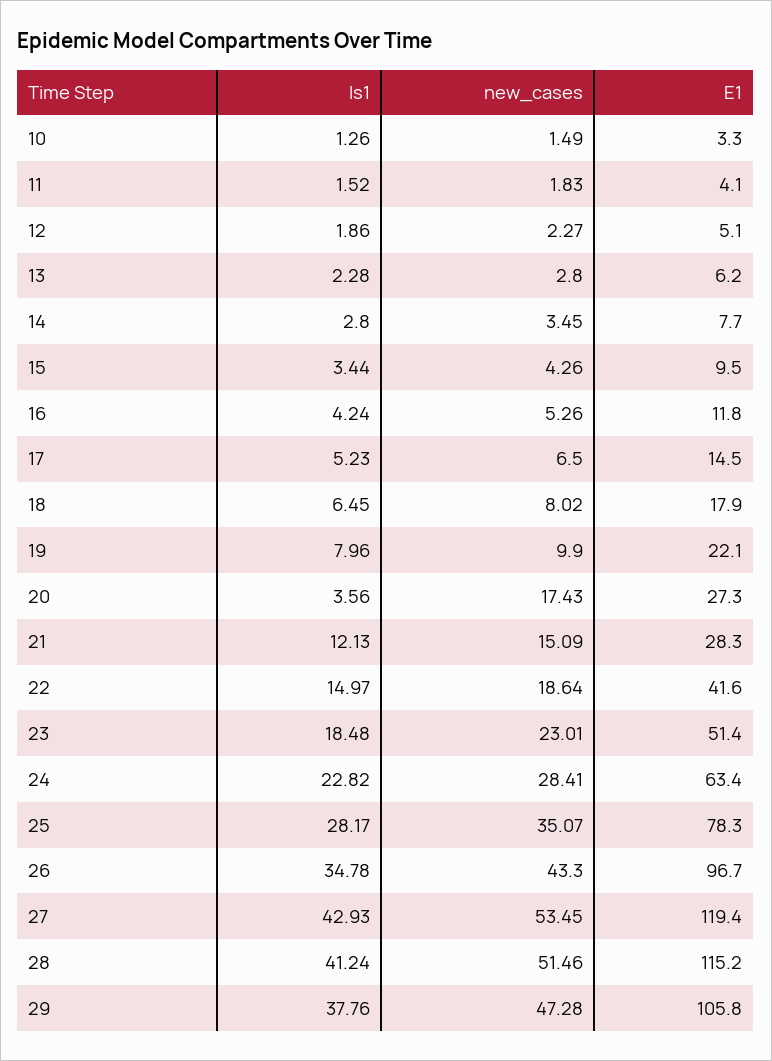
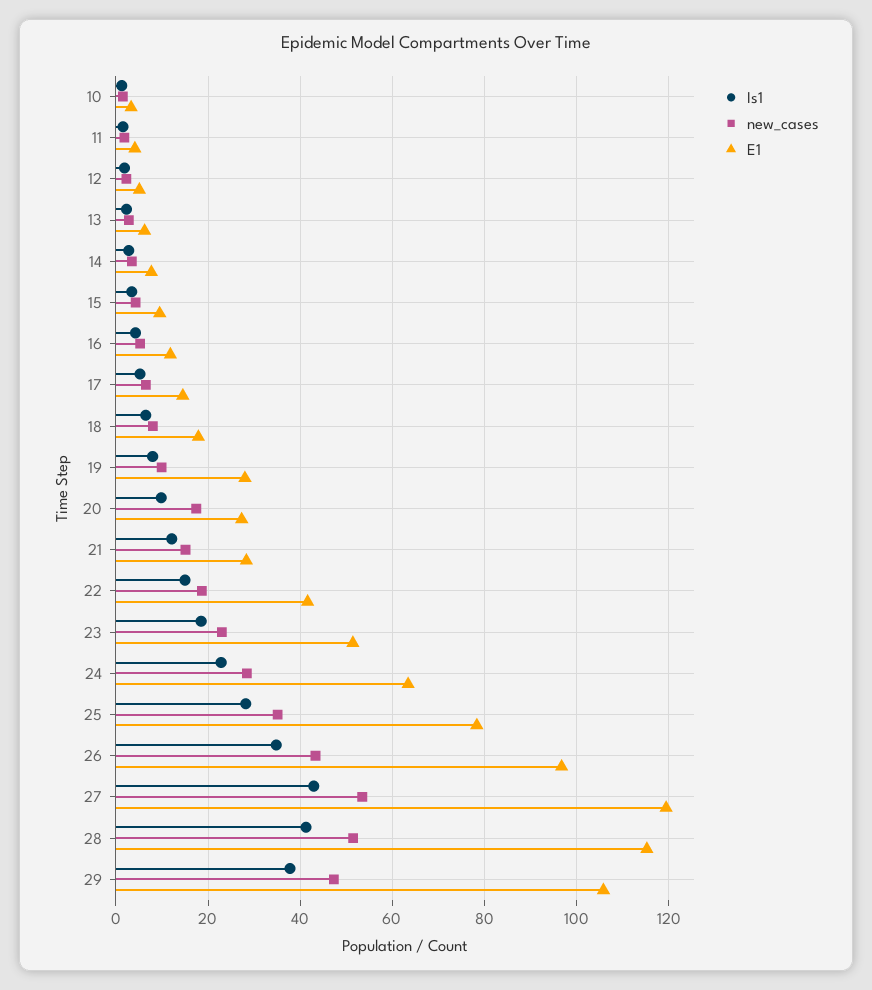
E1, 19: 22.1 -> 28
Is1, 20: 3.56 -> 10

